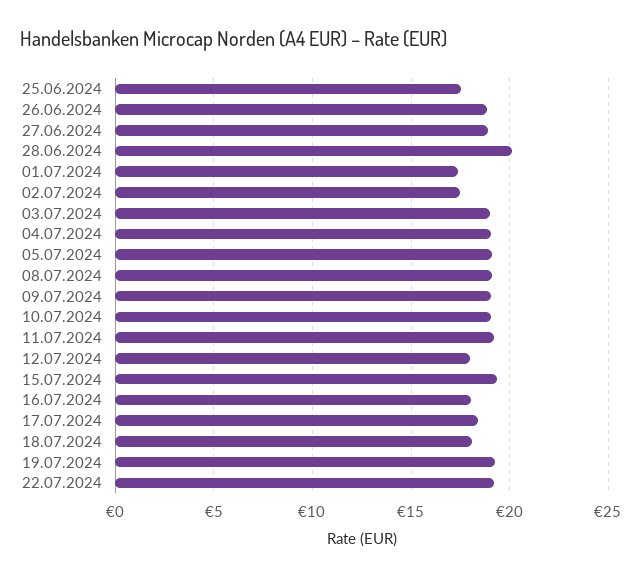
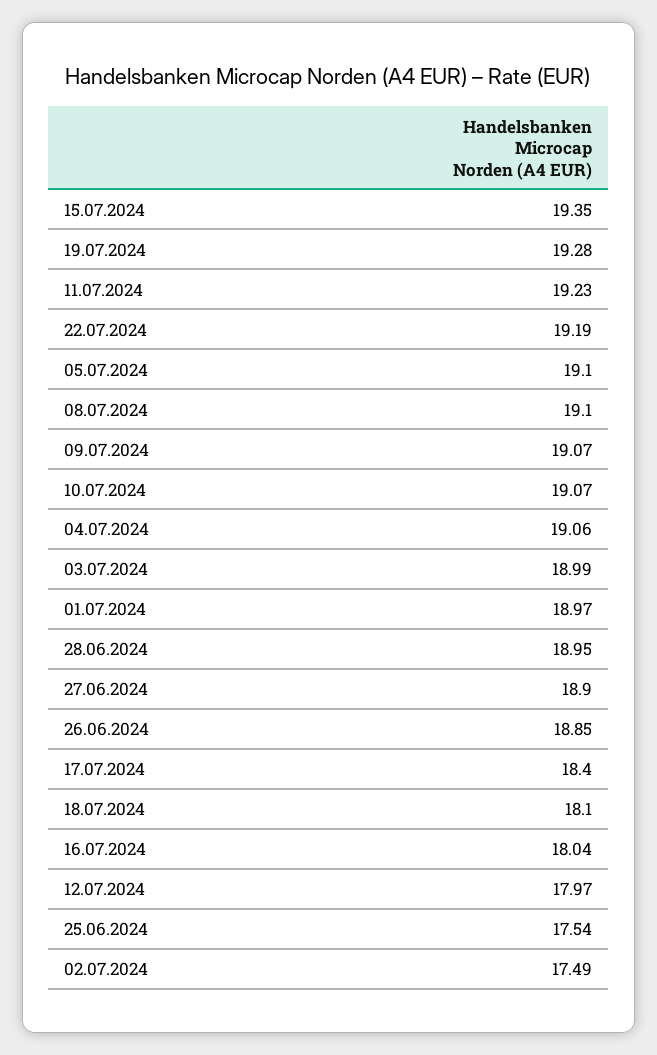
28.06.2024: 20 -> 18.95
01.07.2024: 17.5 -> 18.97

